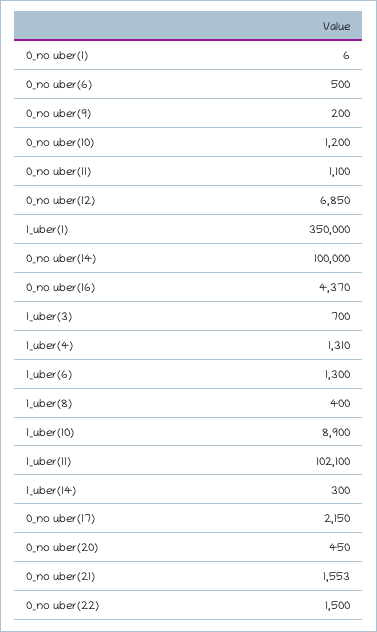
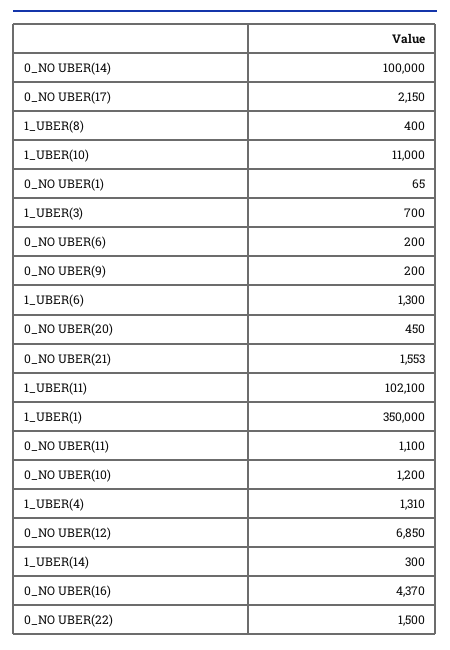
0_no uber(1): 6 -> 65
0_no uber(6): 500 -> 200
1_uber(10): 8900 -> 11000

